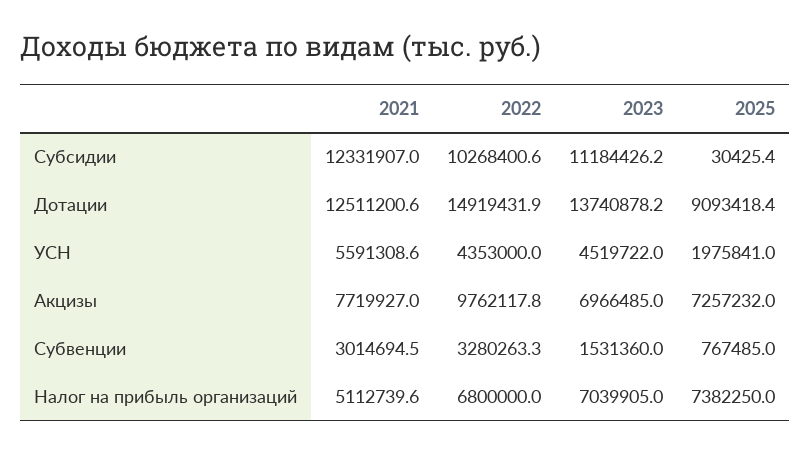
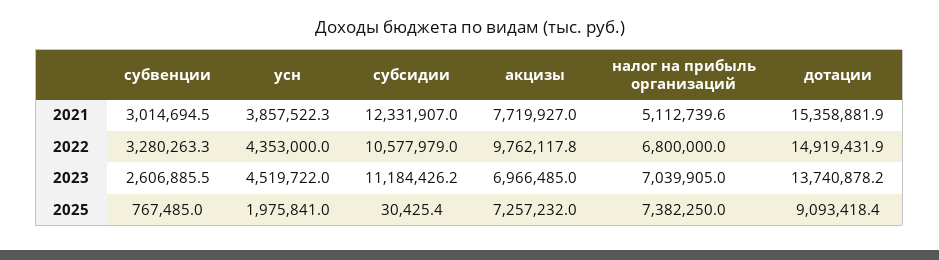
2022, Субсидии: 10268400.6 -> 10577979
2021, Дотации: 12511200.6 -> 15358881.9
2021, УСН: 5591308.6 -> 3857522.3
2023, Субвенции: 1531360 -> 2606885.5

